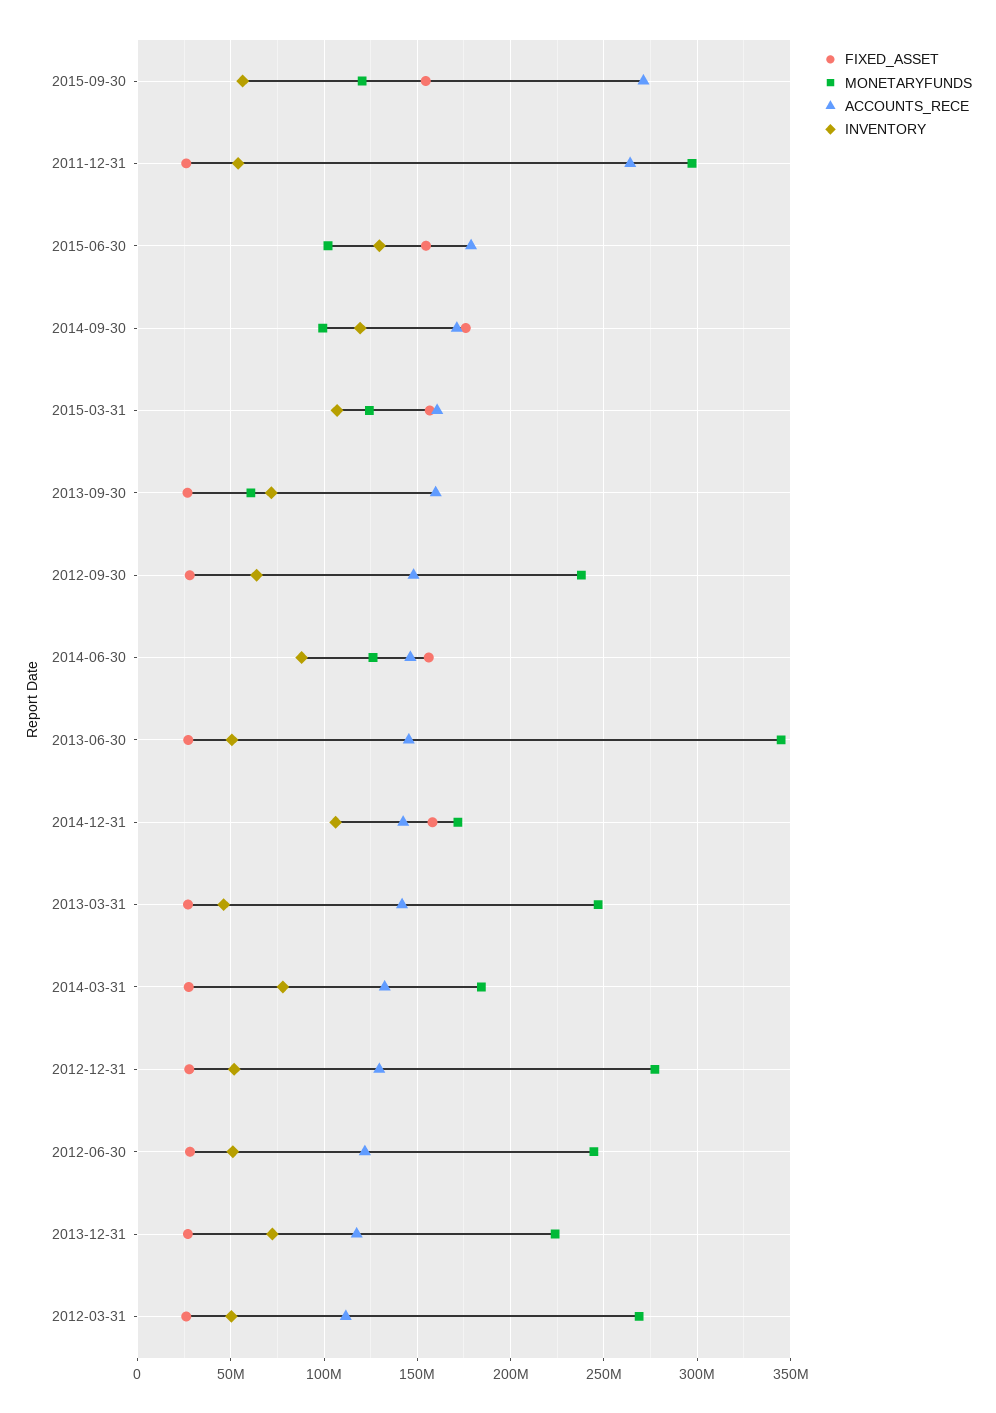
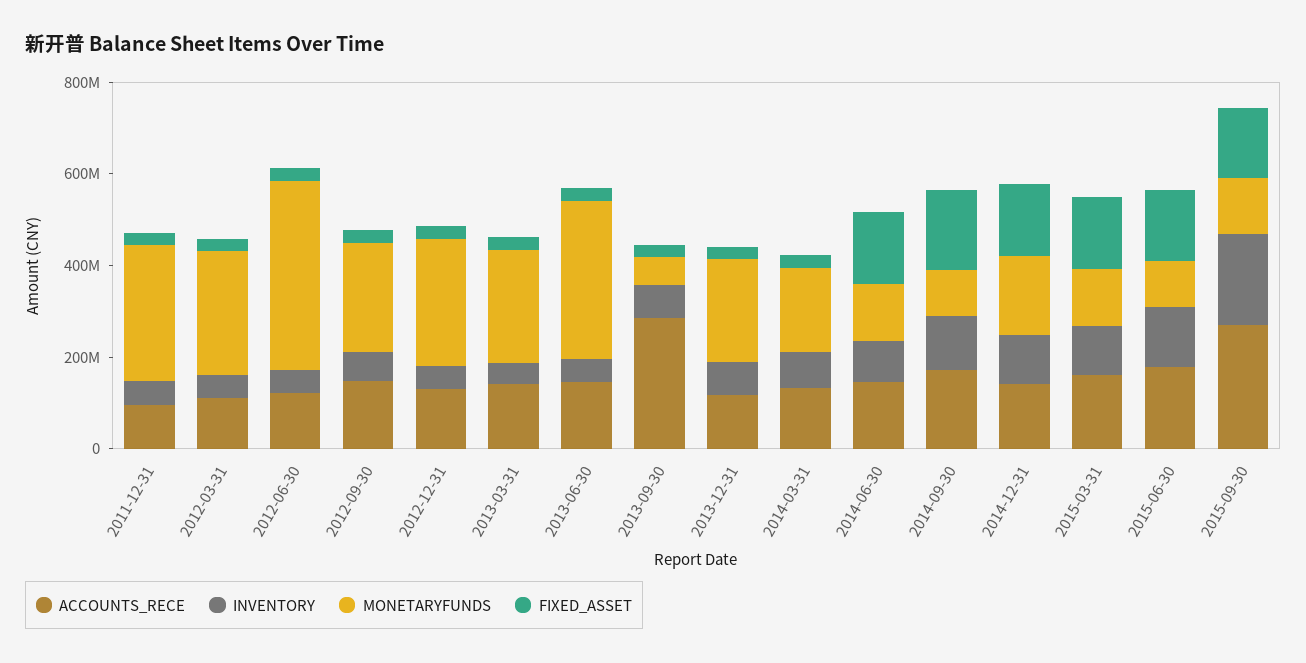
INVENTORY, 2015-09-30: 55000000 -> 200000000
ACCOUNTS_RECE, 2011-12-31: 265000000 -> 100000000
ACCOUNTS_RECE, 2013-09-30: 160000000 -> 300000000
MONETARYFUNDS, 2012-06-30: 245000000 -> 400000000

